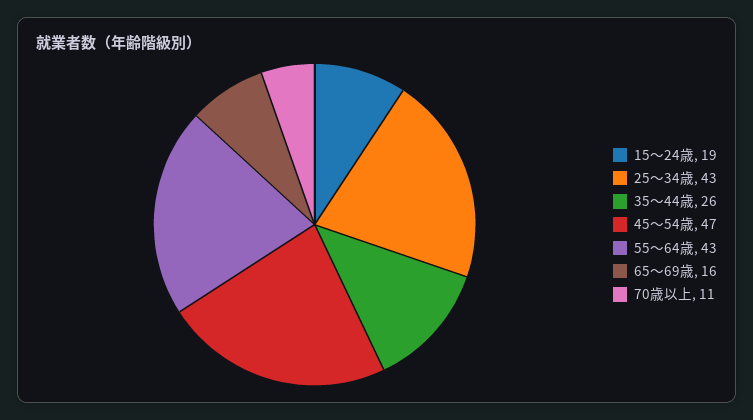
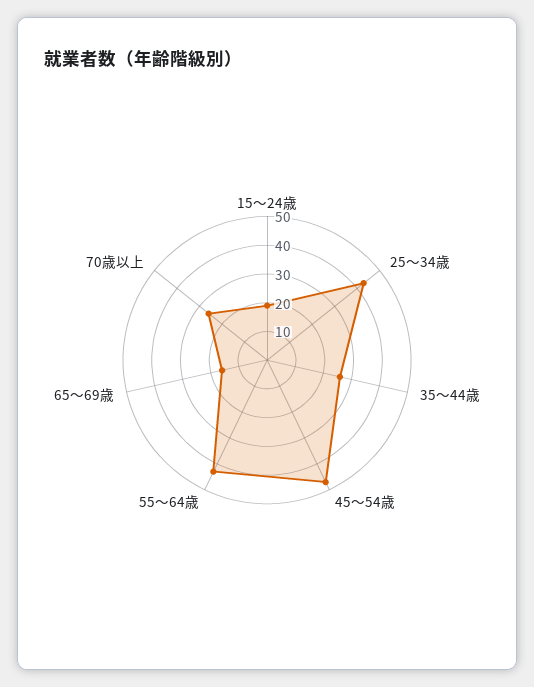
70歳以上: 11 -> 25

